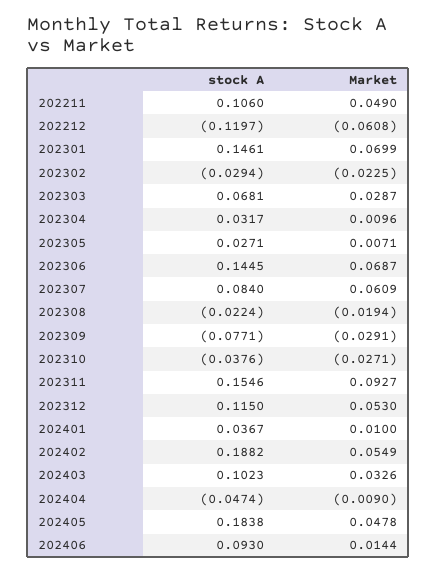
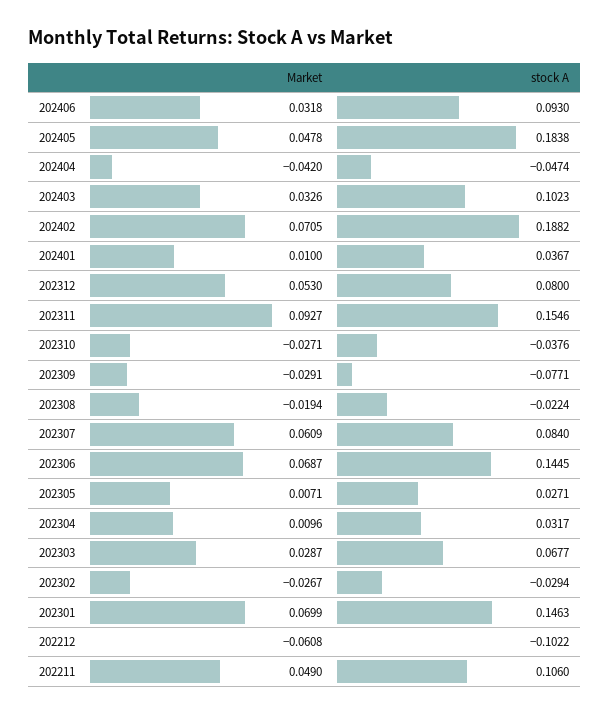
stock A, 202212: -0.1197 -> -0.1022
stock A, 202301: 0.1461 -> 0.1463
Market, 202302: -0.0225 -> -0.0267
stock A, 202303: 0.0681 -> 0.0677
stock A, 202312: 0.115 -> 0.08
Market, 202402: 0.0549 -> 0.0705
Market, 202404: -0.009 -> -0.042
Market, 202406: 0.0144 -> 0.0318

